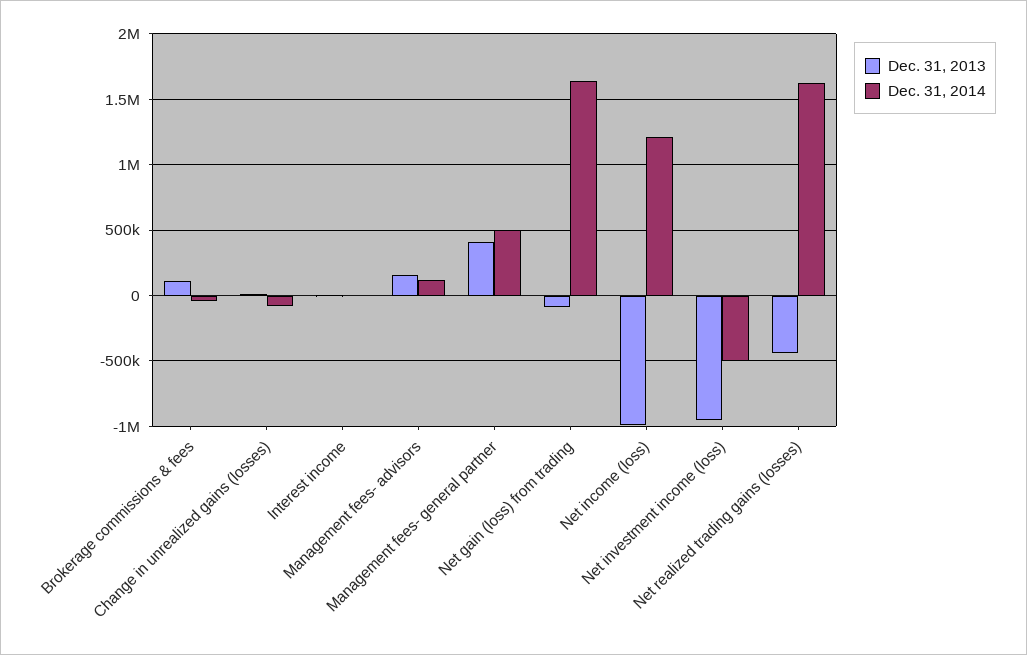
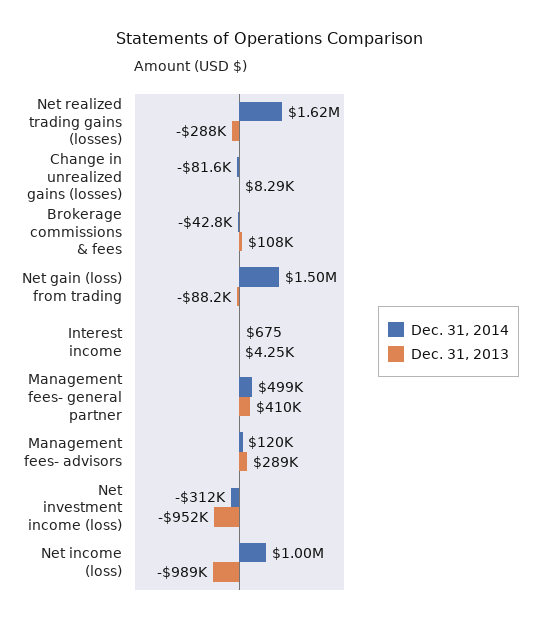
Dec. 31, 2013, Management fees- advisors: 150000 -> 289000
Dec. 31, 2014, Net gain (loss) from trading: 1650000 -> 1500000
Dec. 31, 2014, Net income (loss): 1200000 -> 1000000
Dec. 31, 2014, Net investment income (loss): -500000 -> -312000
Dec. 31, 2013, Net realized trading gains (losses): -450000 -> -288000

